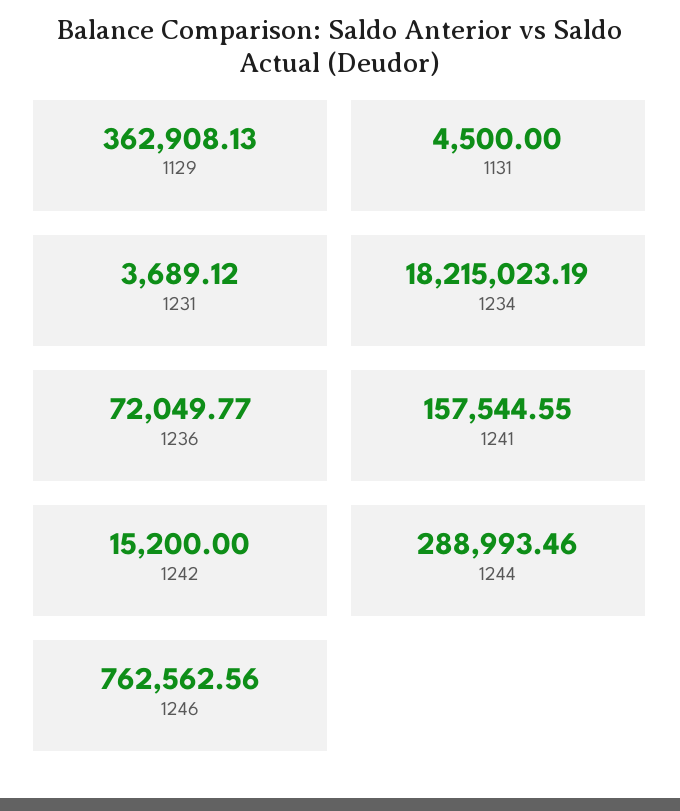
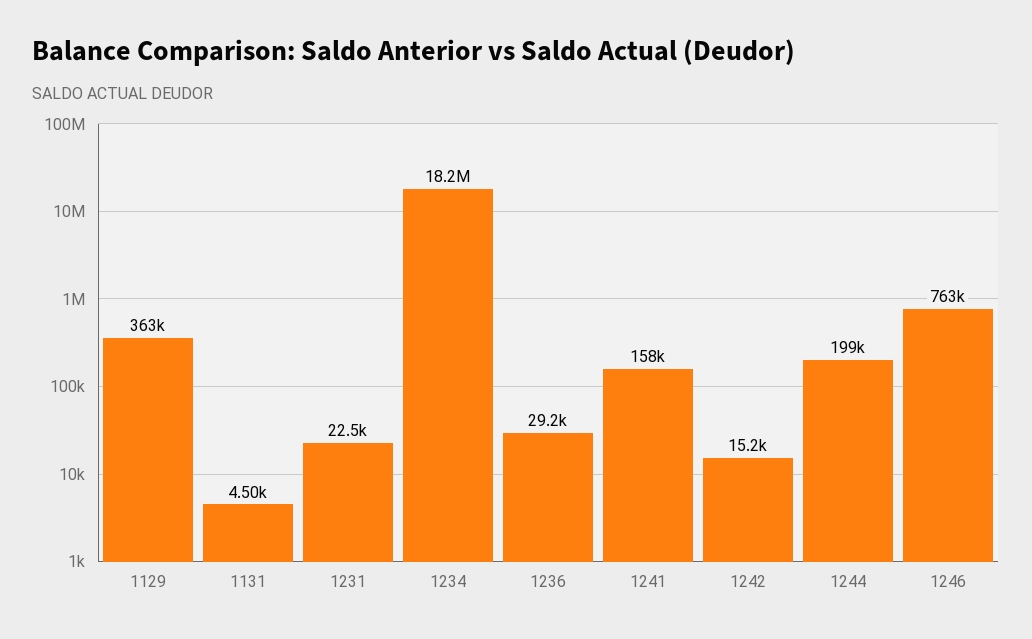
1231: 3689.12 -> 22500
1236: 72049.77 -> 29200
1244: 288993.46 -> 199000

